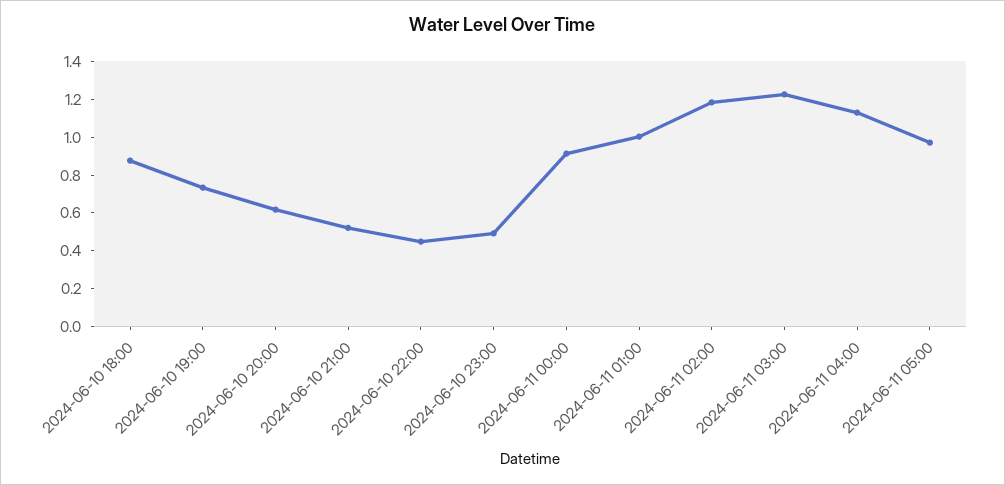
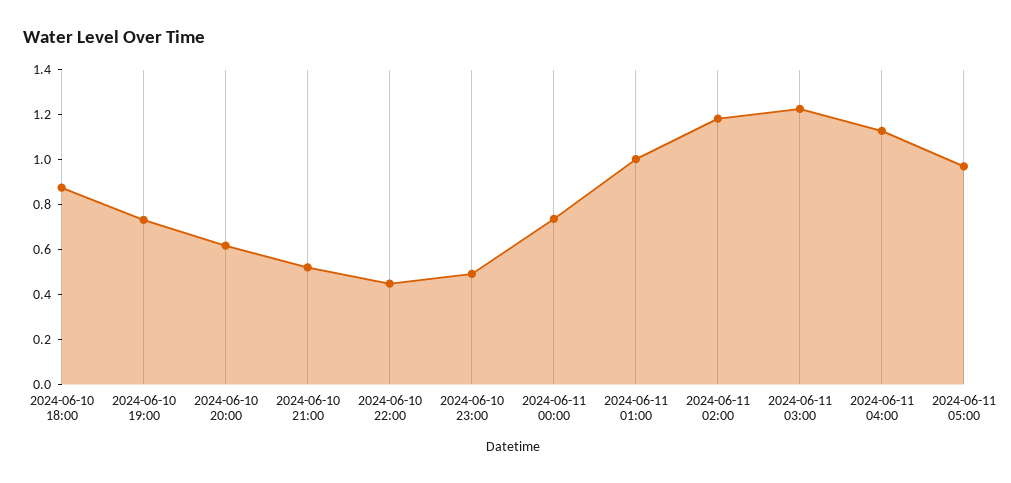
2024-06-11 00:00: 0.9 -> 0.75

